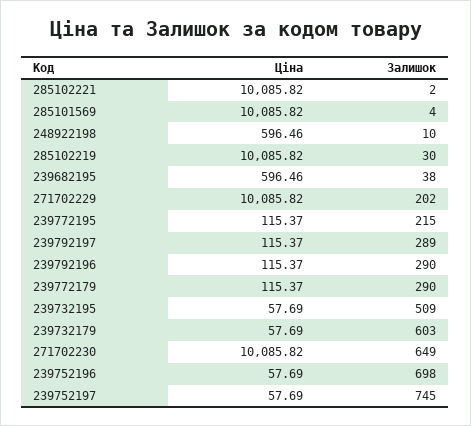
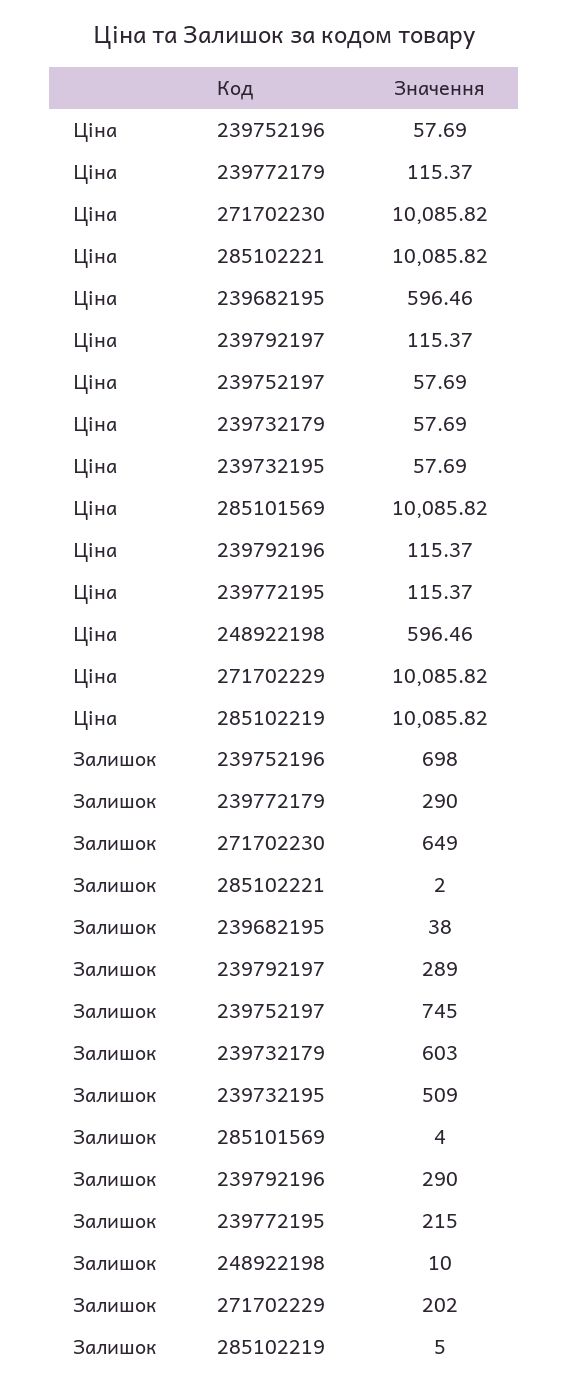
Залишок, 285102219: 30 -> 5

